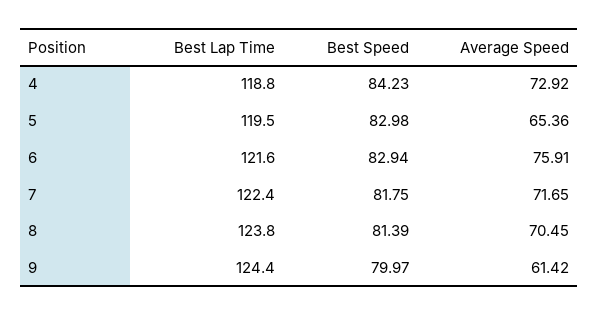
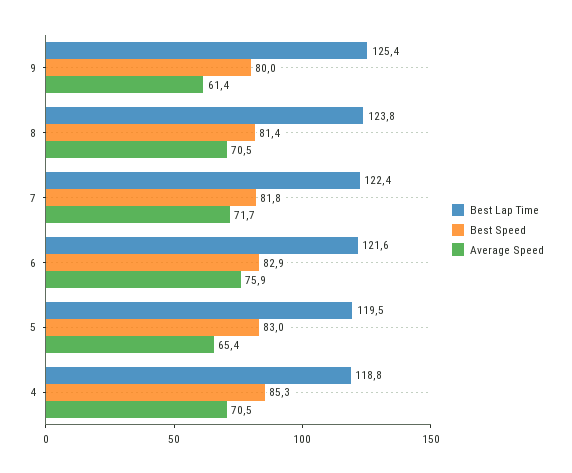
Best Speed, 4: 84.23 -> 85.3
Average Speed, 4: 72.92 -> 70.5
Best Lap Time, 9: 124.4 -> 125.4

